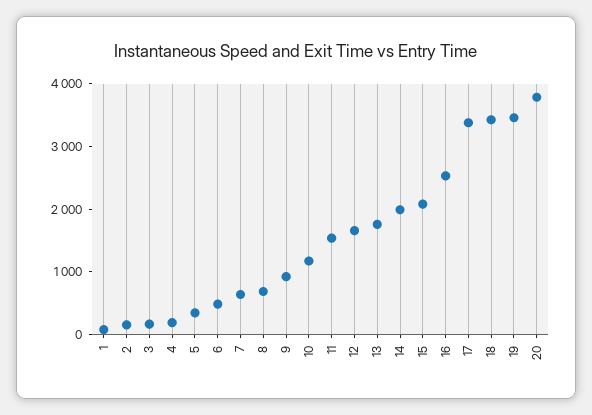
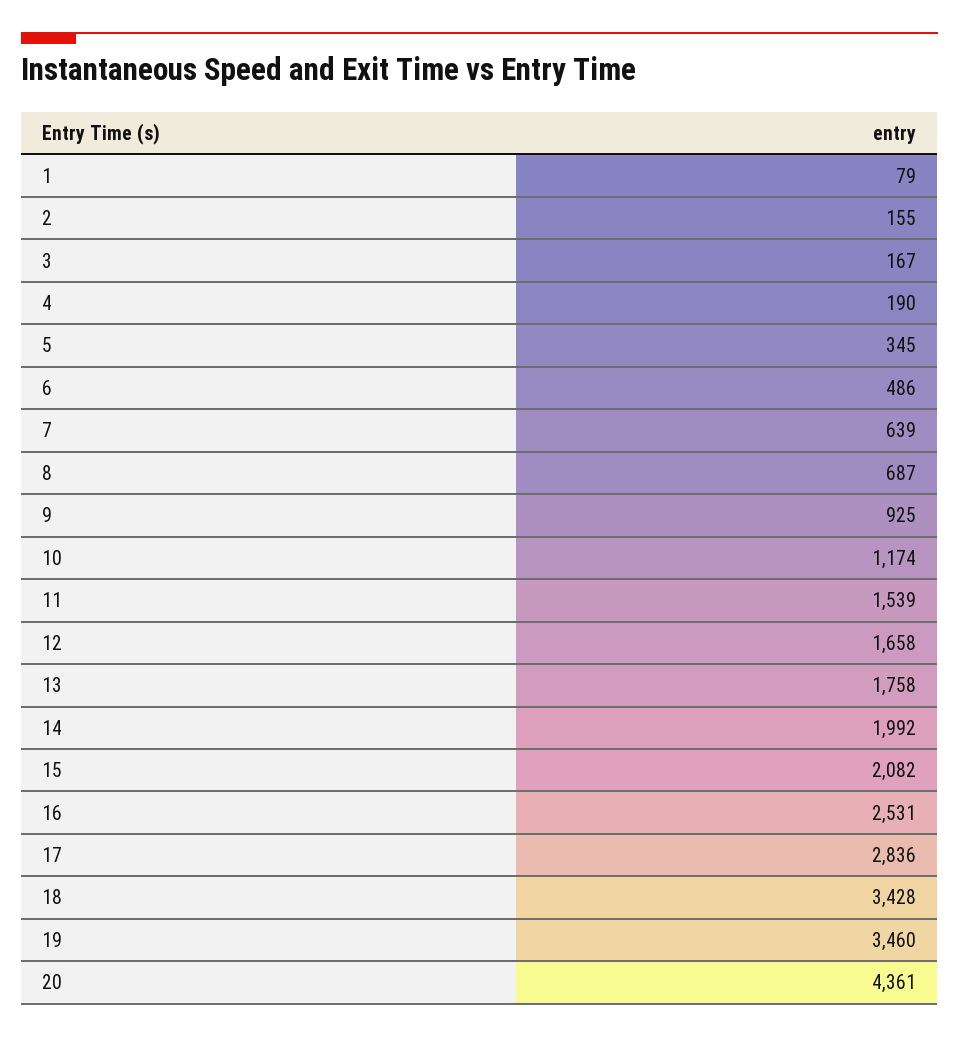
17: 3400 -> 2836
20: 3800 -> 4361

